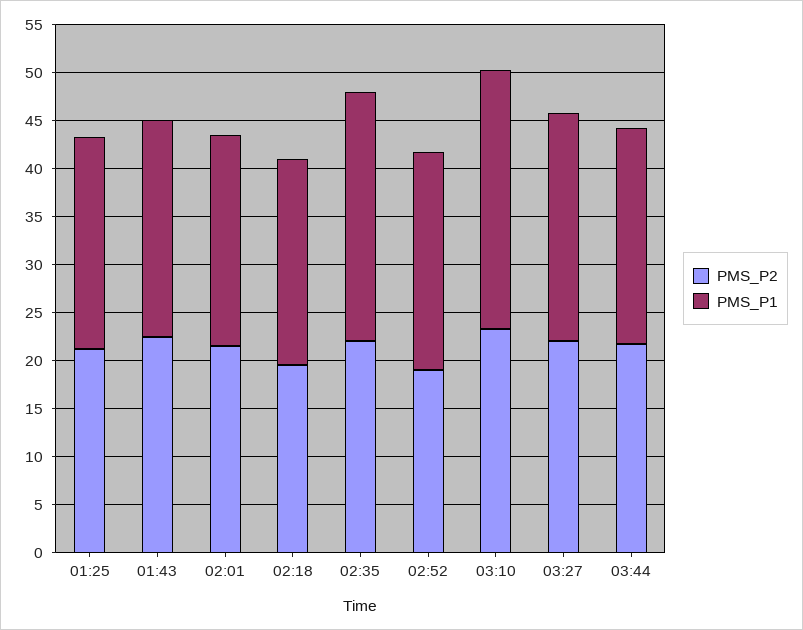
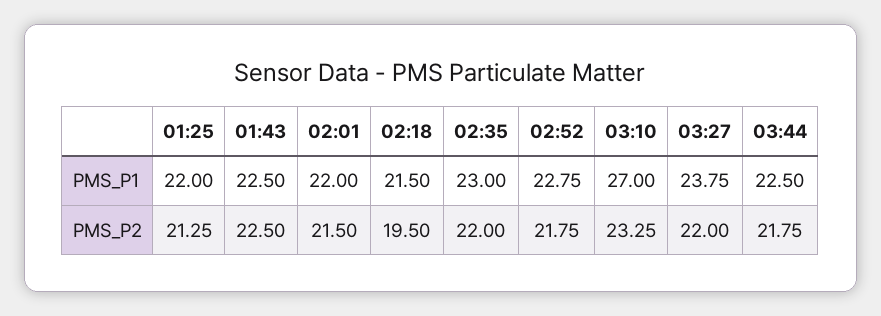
PMS_P1, 02:35: 26 -> 23
PMS_P2, 02:52: 19 -> 21.75

